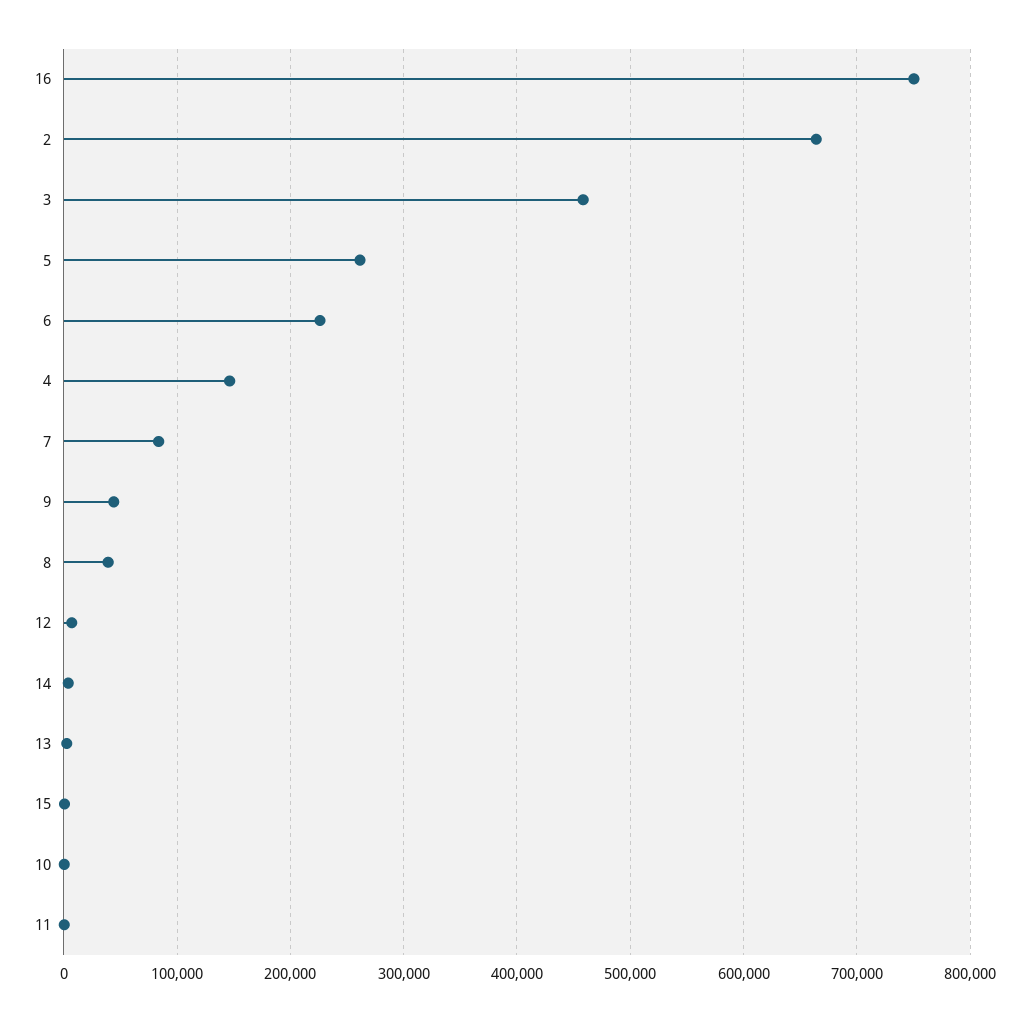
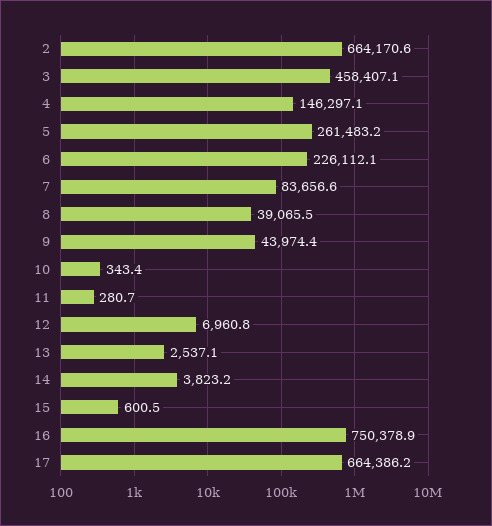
17: none -> 664386.2

